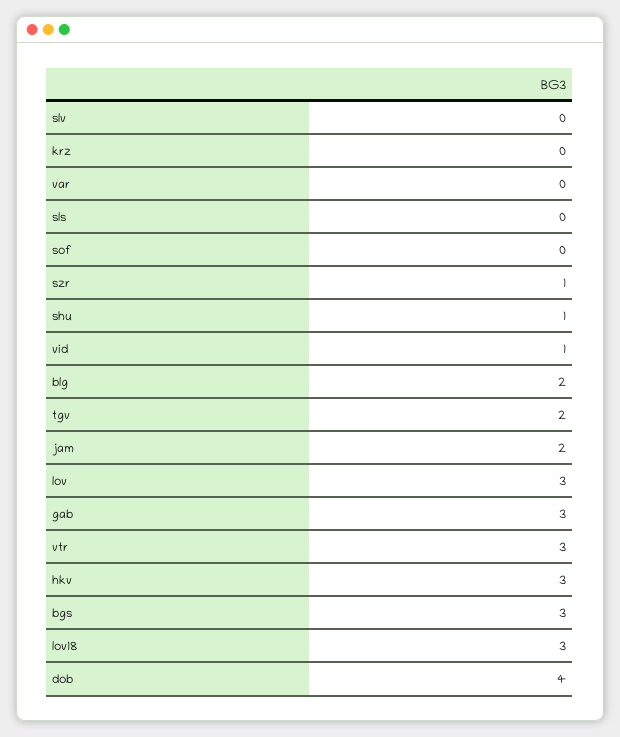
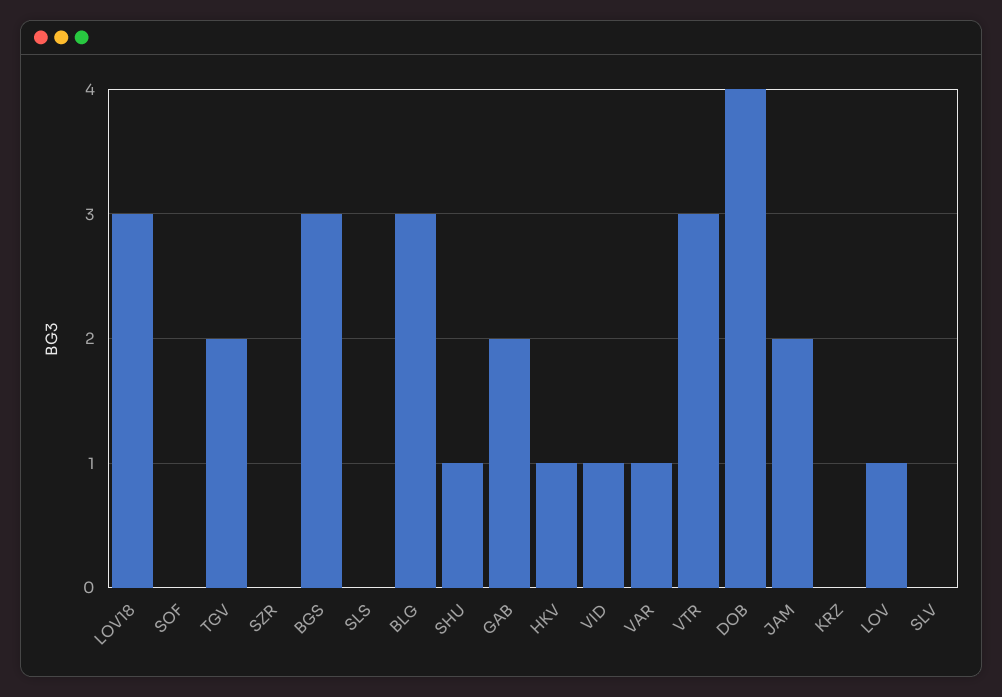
var: 0 -> 1
szr: 1 -> 0
blg: 2 -> 3
lov: 3 -> 1
gab: 3 -> 2
hkv: 3 -> 1

